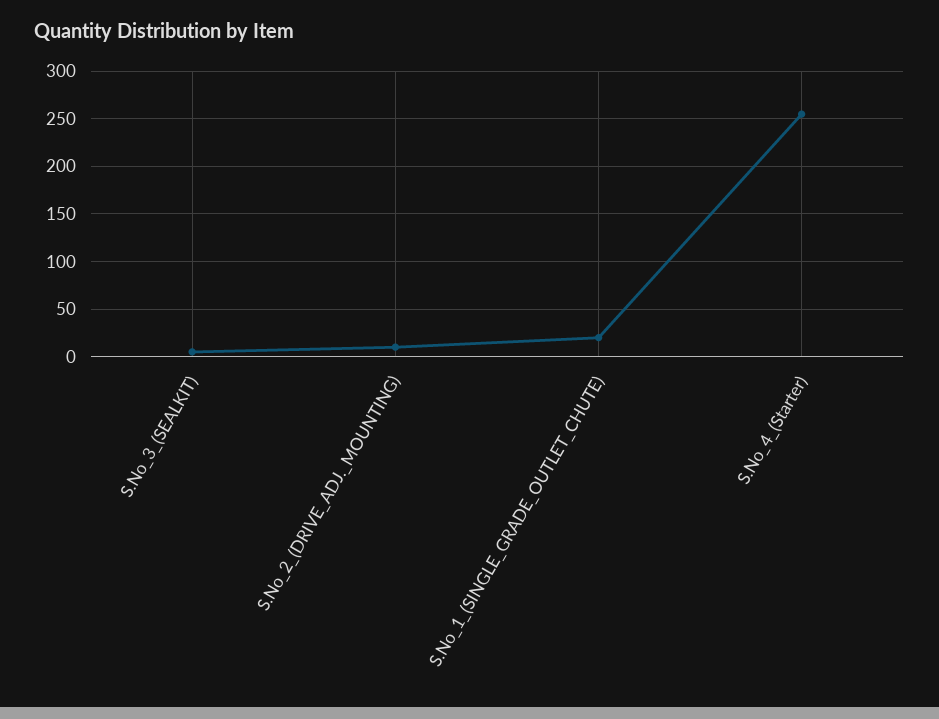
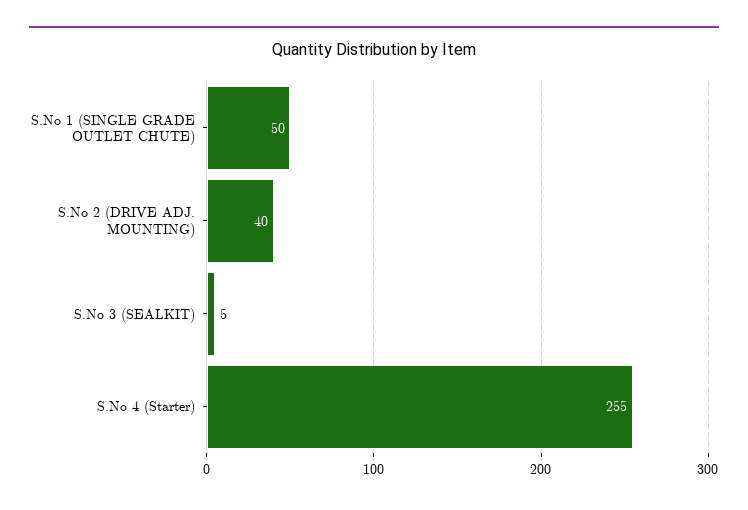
S.No_2_(DRIVE_ADJ._MOUNTING): 10 -> 40
S.No_1_(SINGLE_GRADE_OUTLET_CHUTE): 20 -> 50

